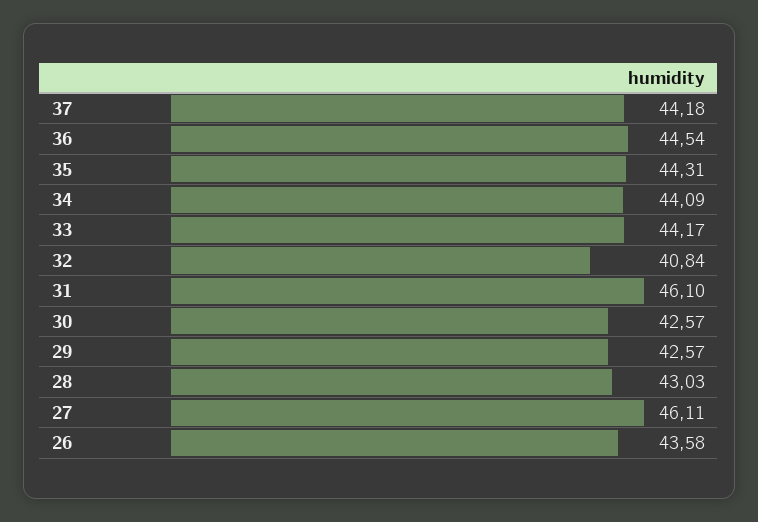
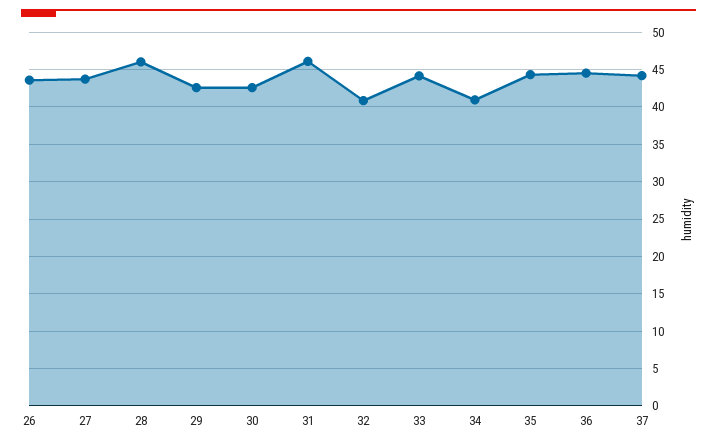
34: 44.09 -> 41
28: 43.03 -> 46
27: 46.11 -> 44

